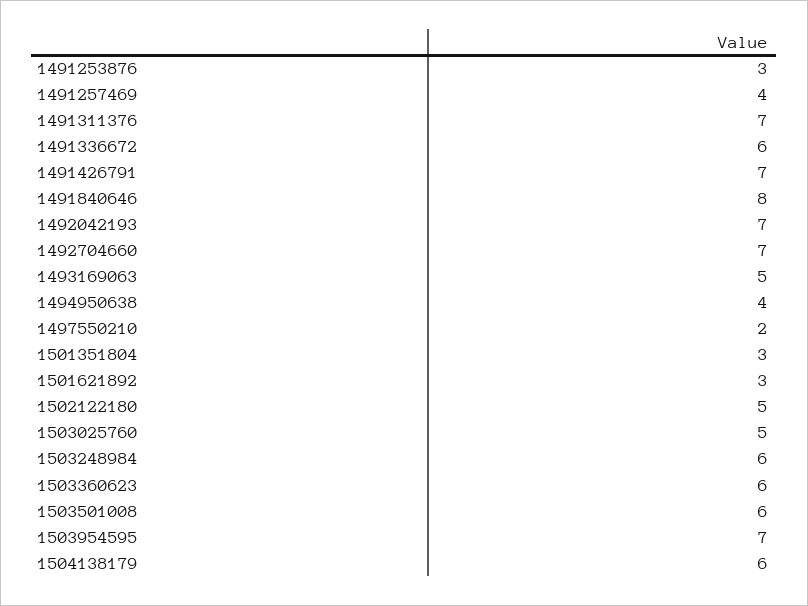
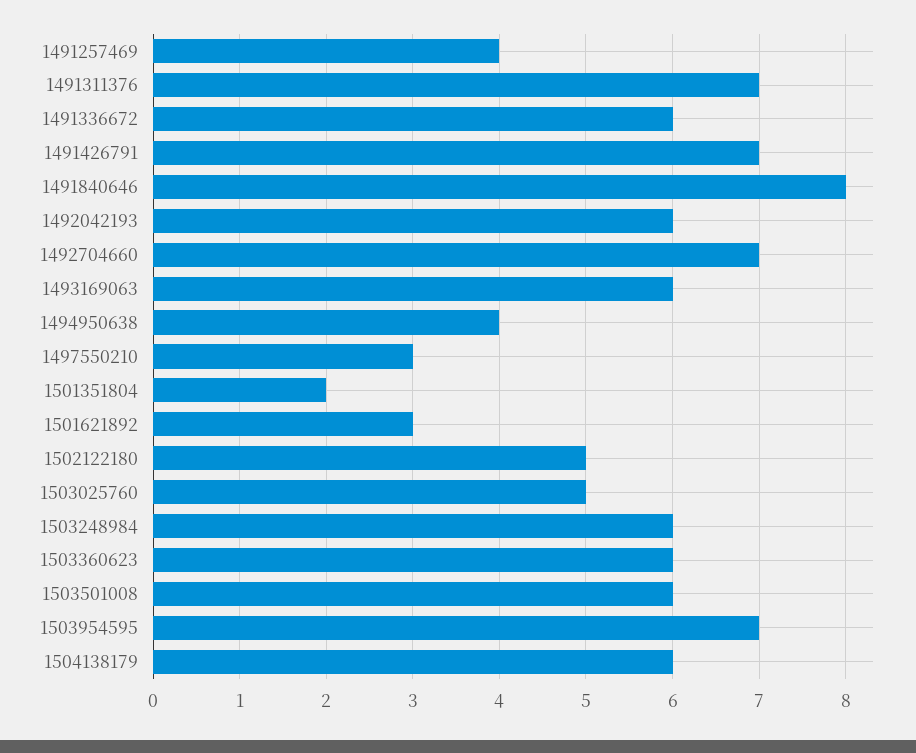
1491253876: 3 -> none
1492042193: 7 -> 6
1493169063: 5 -> 6
1497550210: 2 -> 3
1501351804: 3 -> 2

